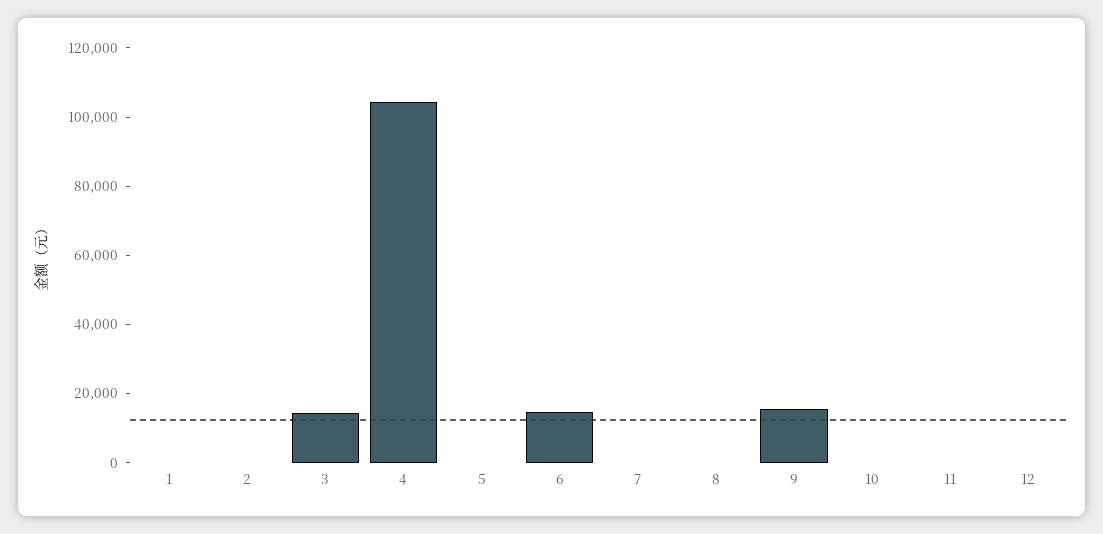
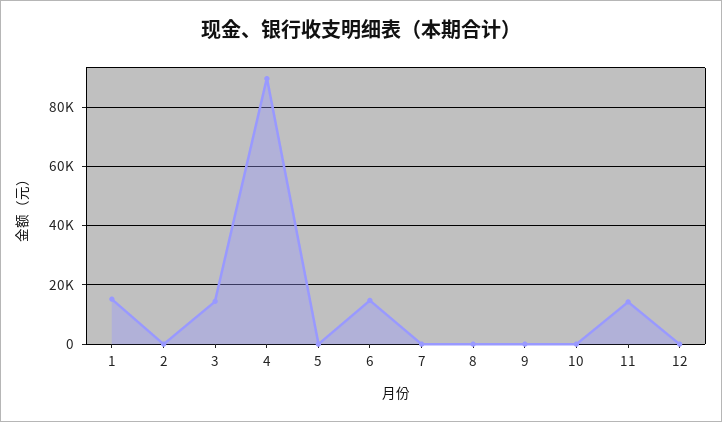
1: 0 -> 15000
4: 105000 -> 90000
9: 15000 -> 0
11: 0 -> 15000

